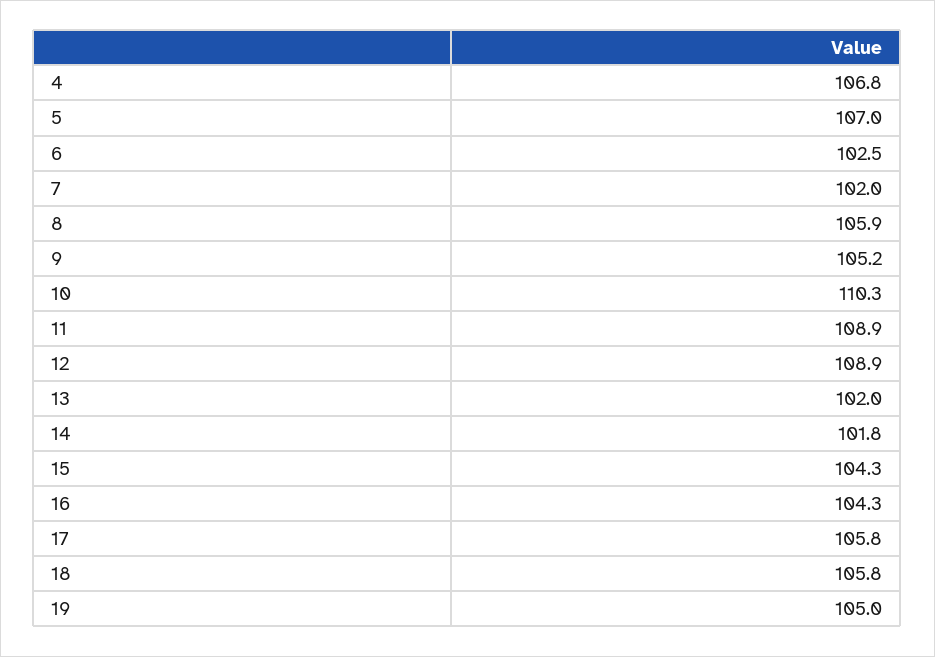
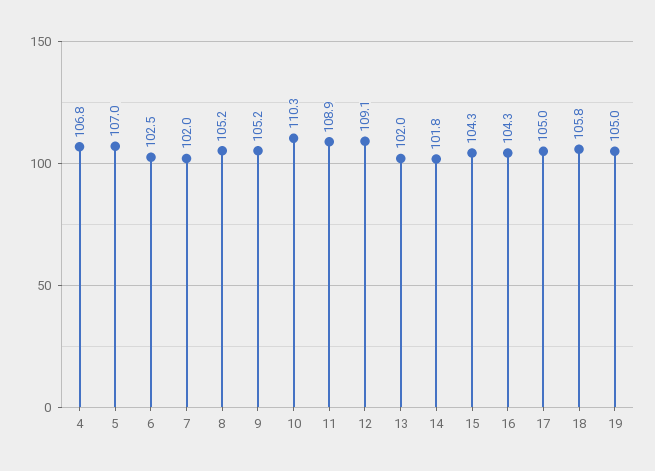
8: 105.9 -> 105.2
12: 108.9 -> 109.1
17: 105.8 -> 105

